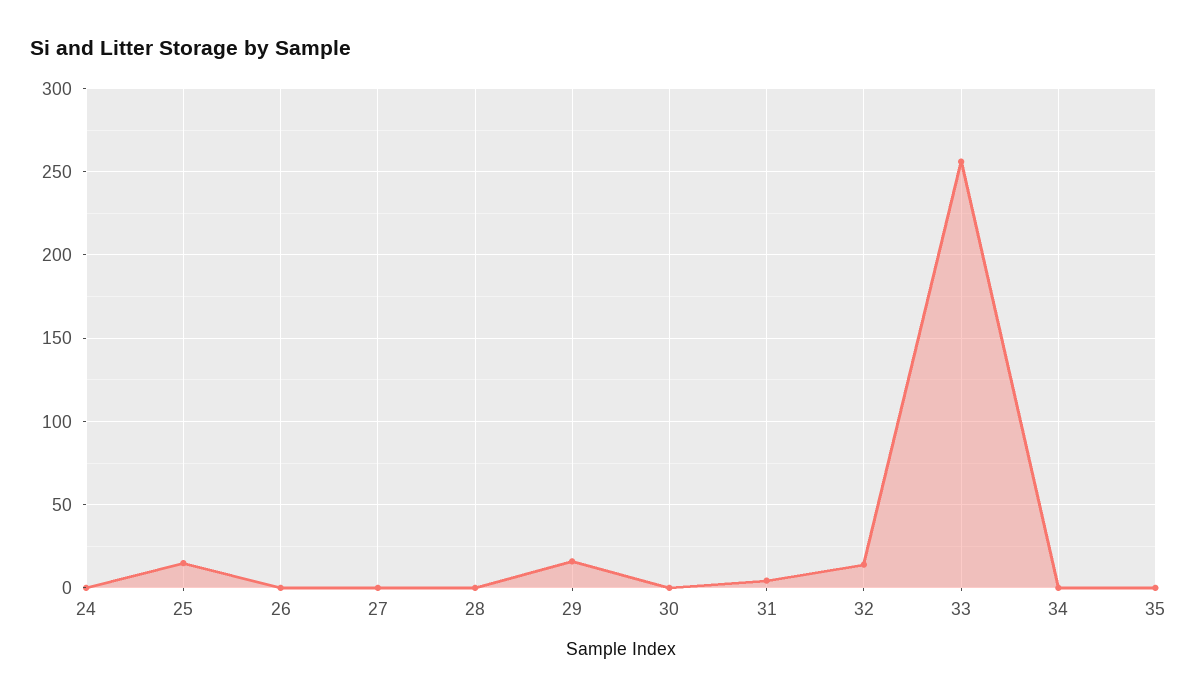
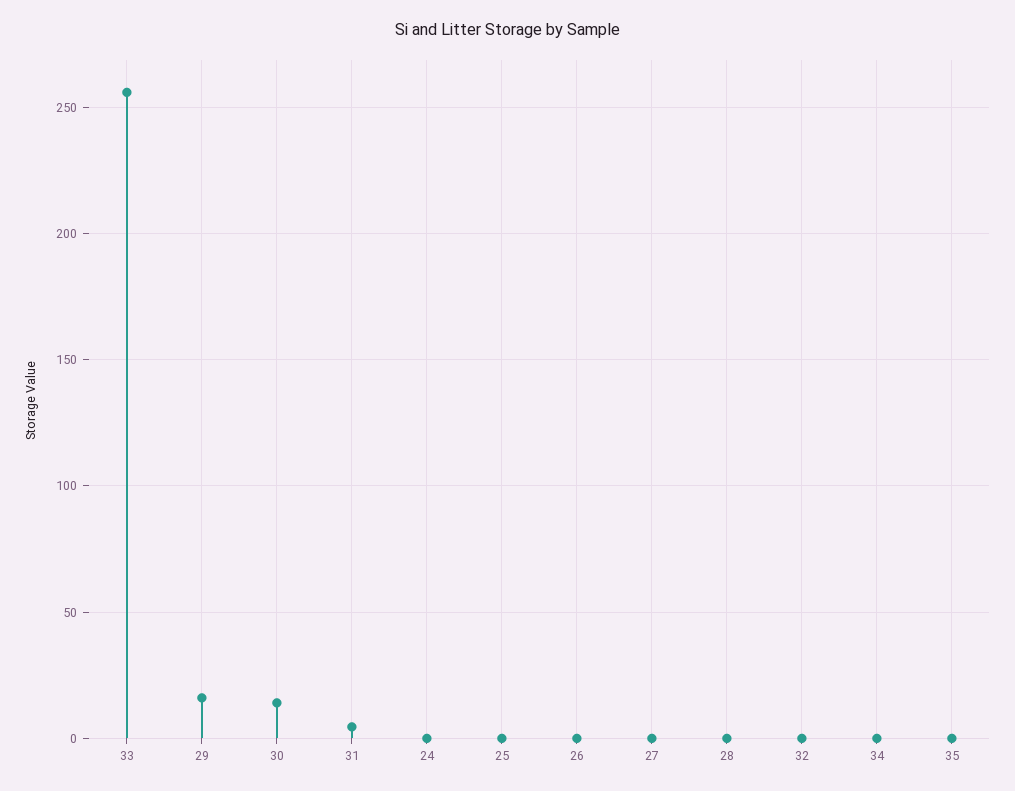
25: 15 -> 0
30: 0 -> 15
32: 15 -> 0

